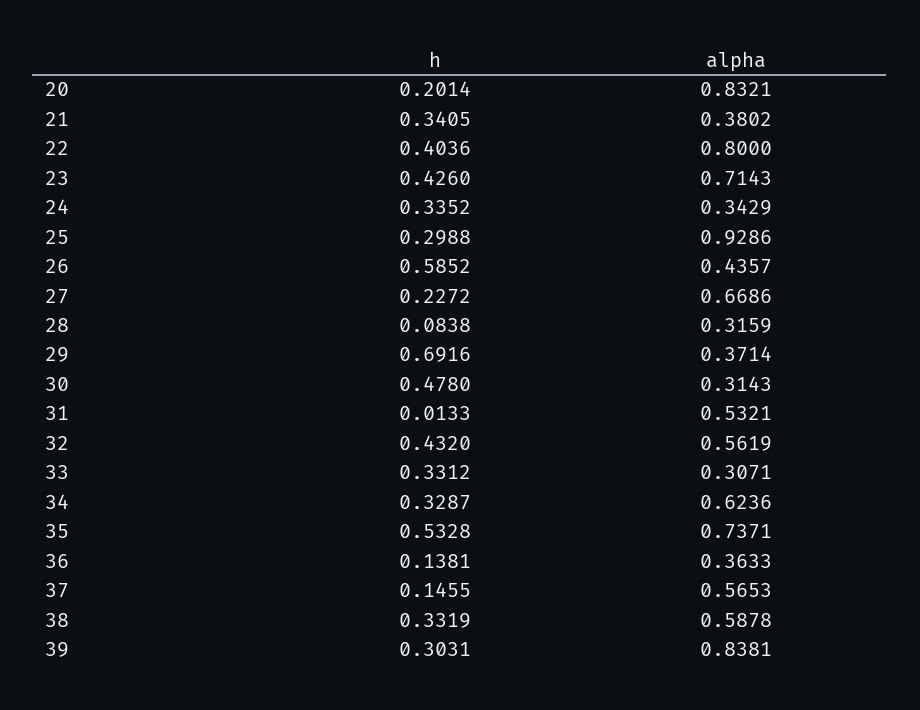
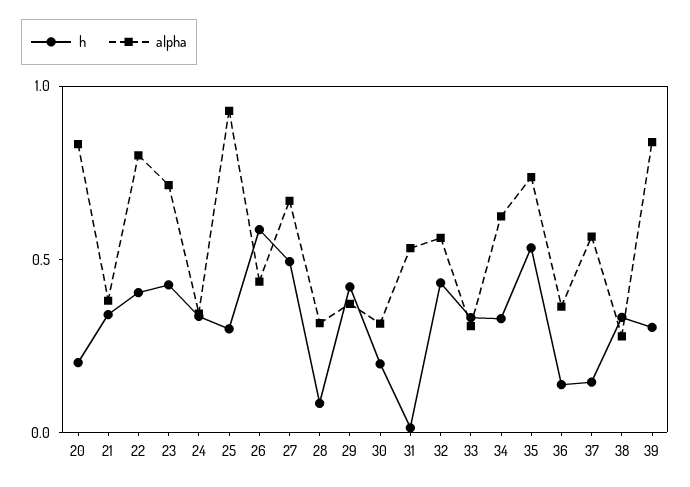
h, 27: 0.2272 -> 0.5
h, 29: 0.6916 -> 0.4
h, 30: 0.478 -> 0.2
alpha, 38: 0.5878 -> 0.3

